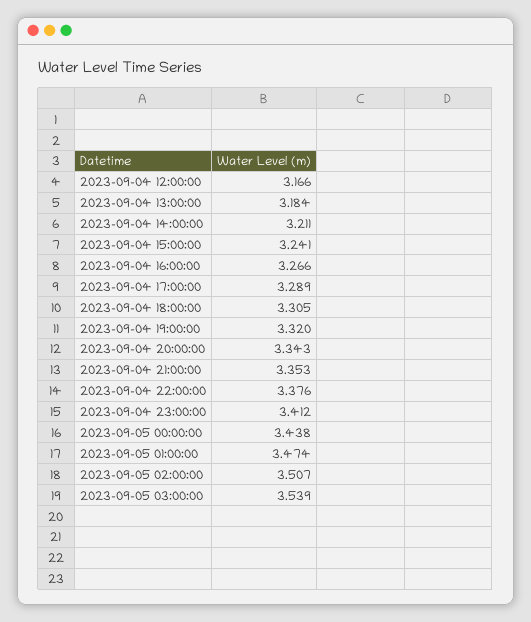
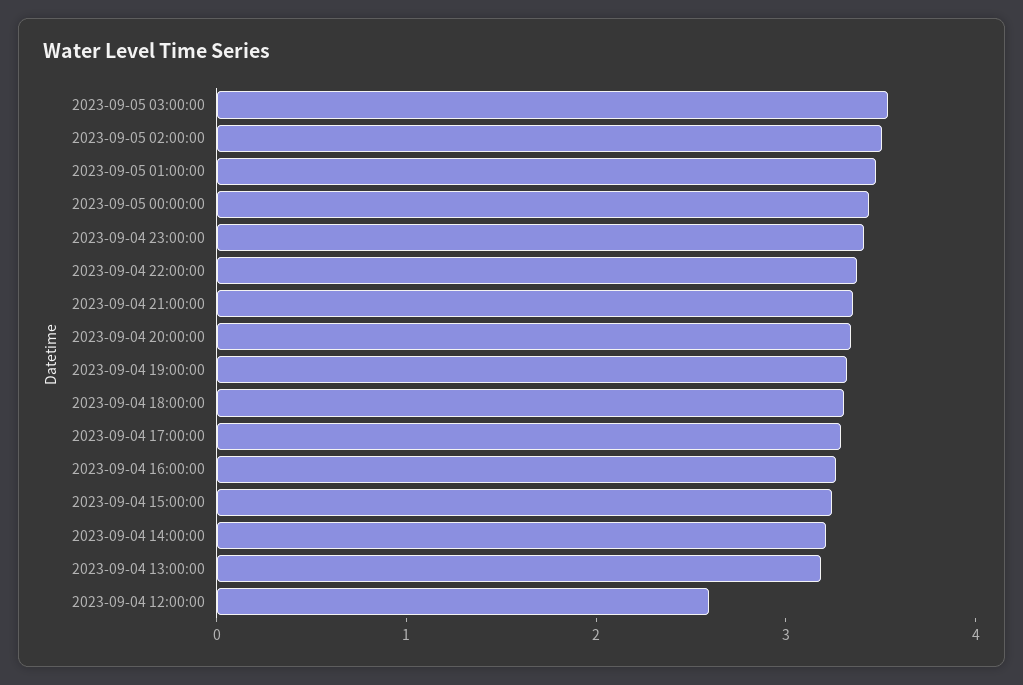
2023-09-04 12:00:00: 3.166 -> 2.6

